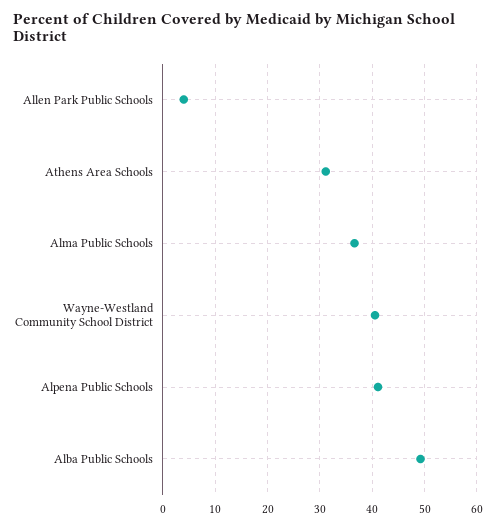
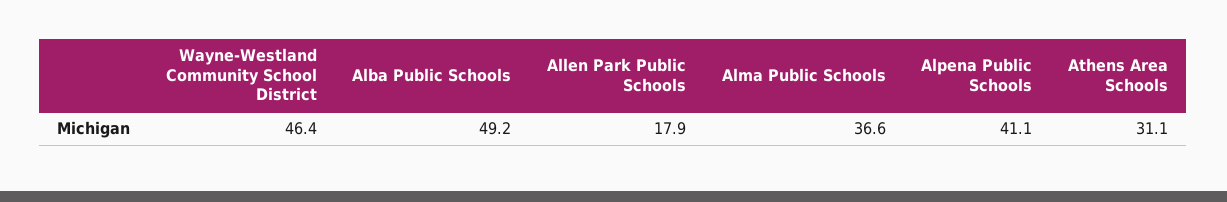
Allen Park Public Schools: 4 -> 17.9
Wayne-Westland Community School District: 40 -> 46.4

